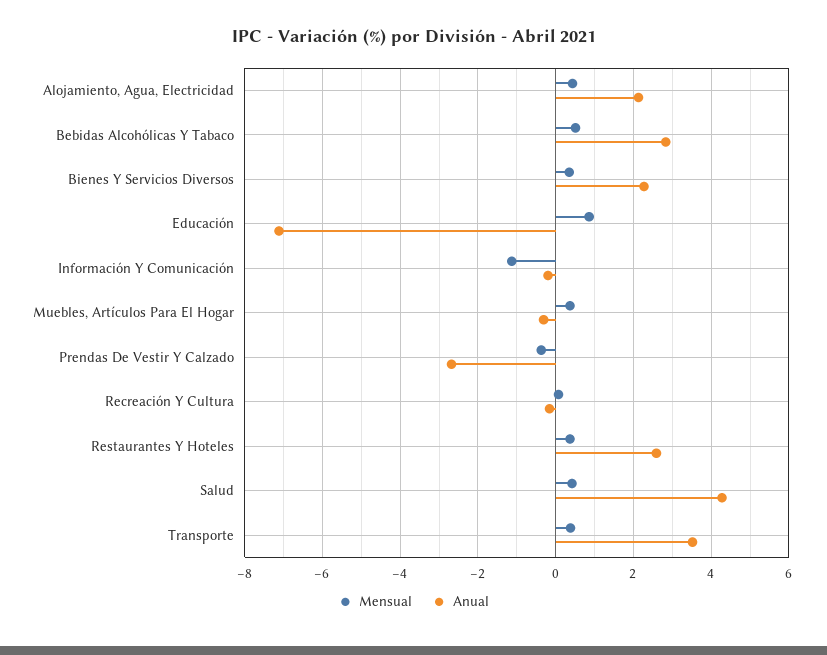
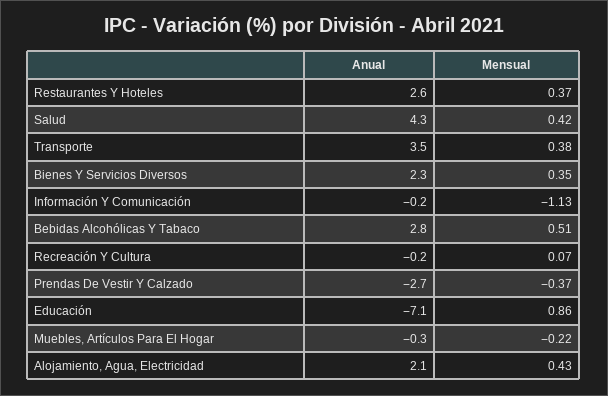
Mensual, Muebles, Artículos Para El Hogar: 0.4 -> -0.22

